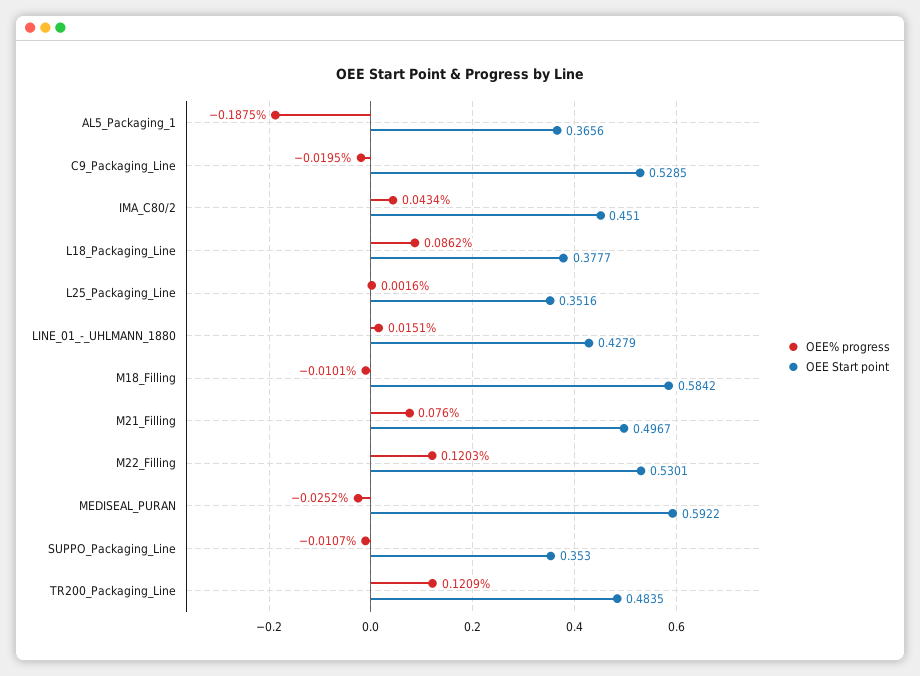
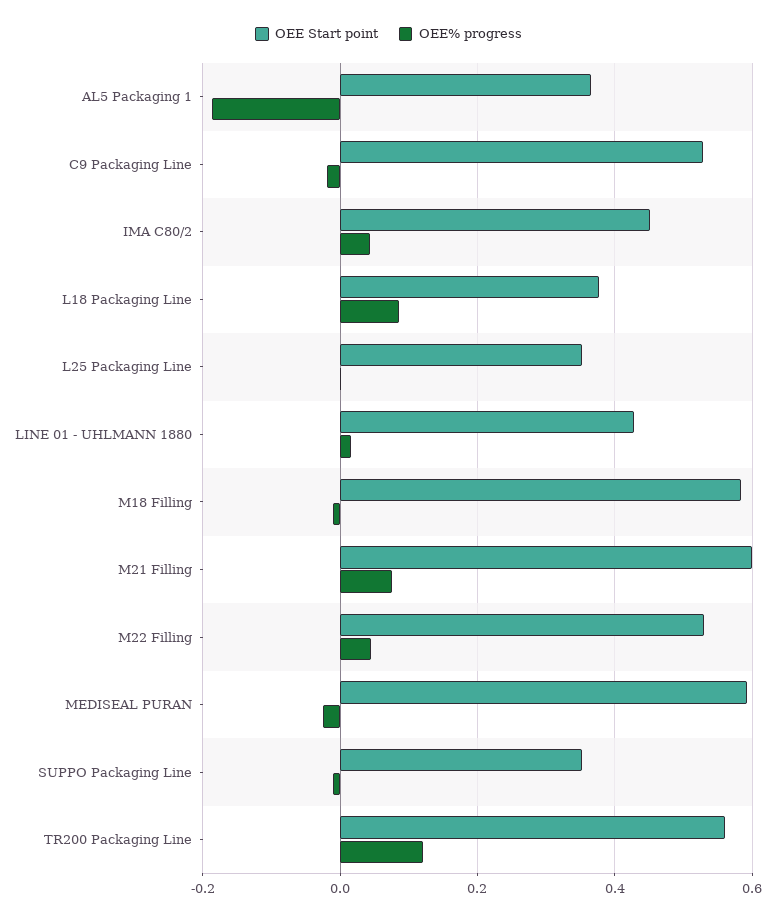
OEE Start point, M21_Filling: 0.4967 -> 0.6
OEE% progress, M22_Filling: 0.1203 -> 0.04
OEE Start point, TR200_Packaging_Line: 0.4835 -> 0.56

